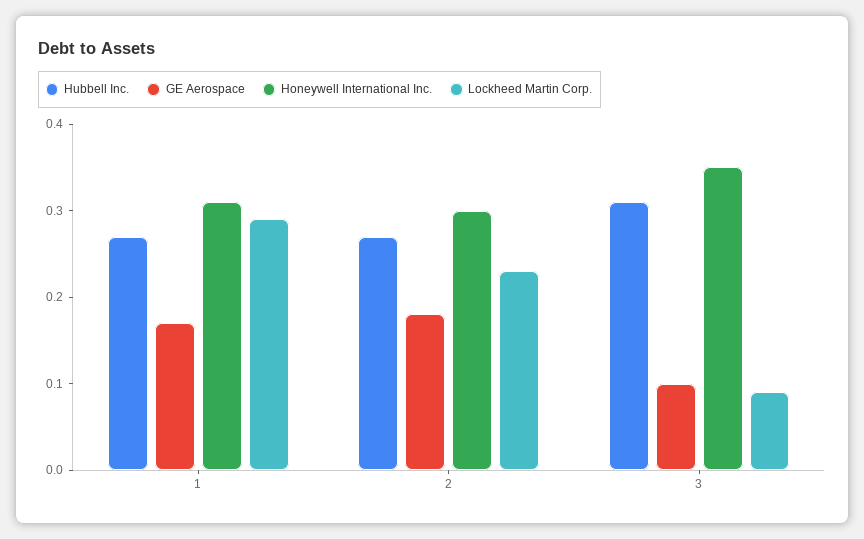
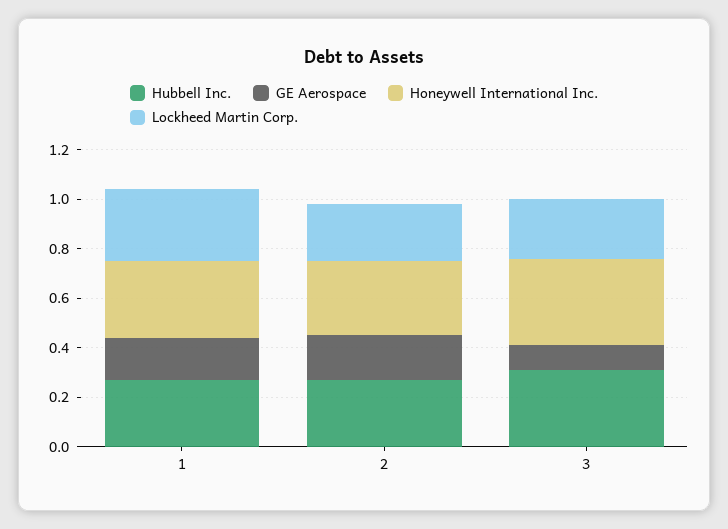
Lockheed Martin Corp., 3: 0.09 -> 0.25

